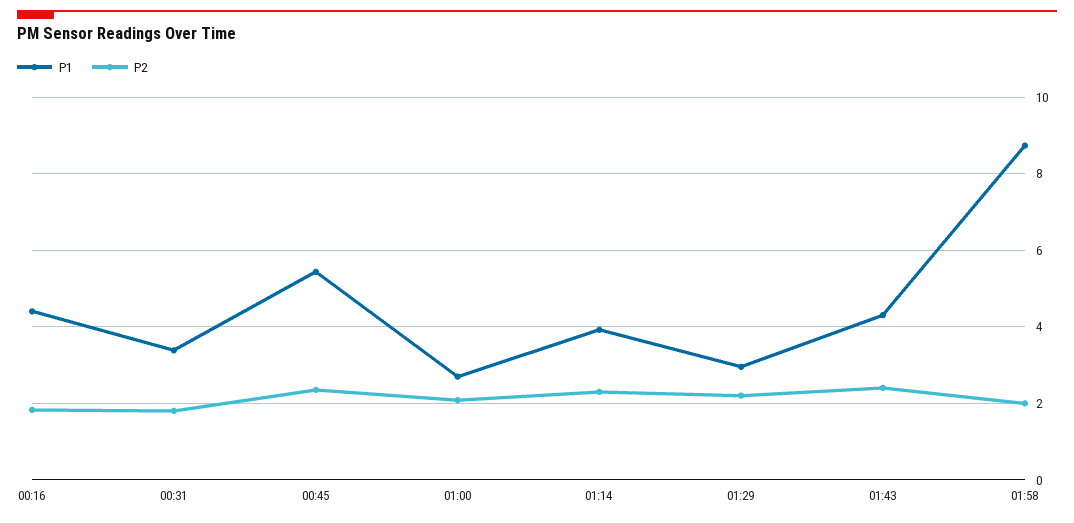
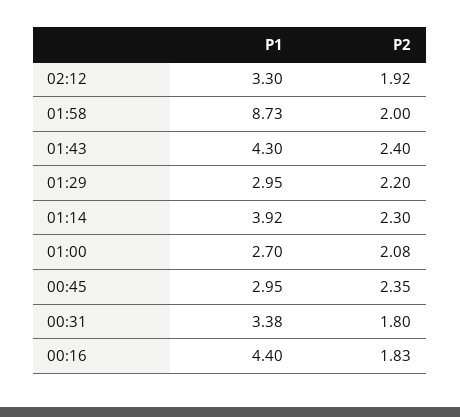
P1, 00:45: 5.4 -> 2.95
P1, 02:12: none -> 3.3
P2, 02:12: none -> 1.92

